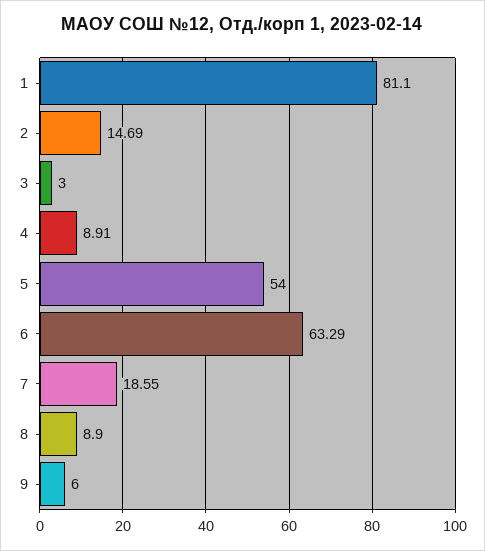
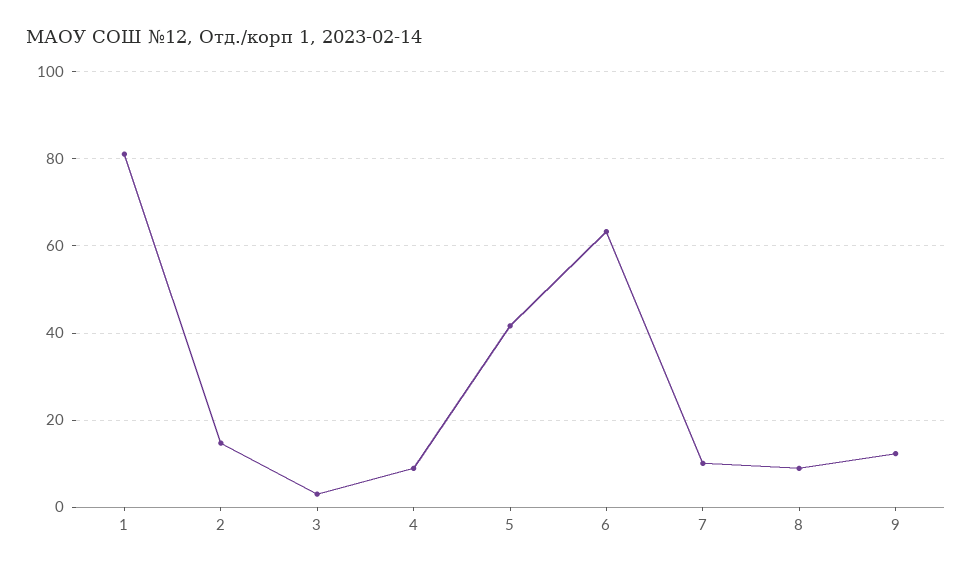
5: 54 -> 42
7: 18.55 -> 10
9: 6 -> 12

